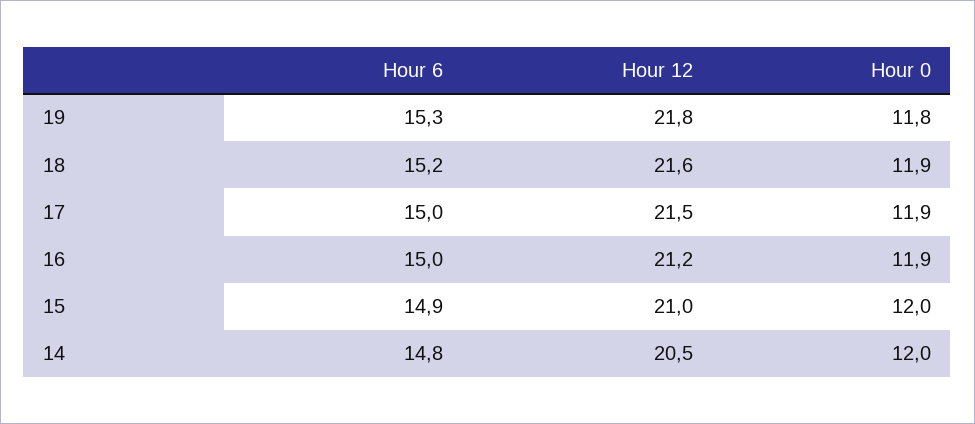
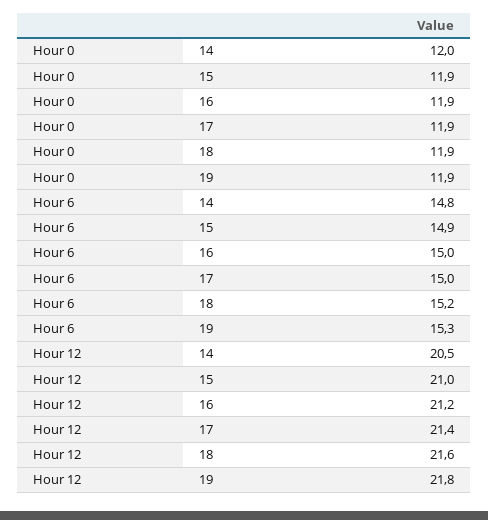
Hour 0, 19: 11.8 -> 11.9
Hour 12, 17: 21.5 -> 21.4
Hour 0, 15: 12 -> 11.9

